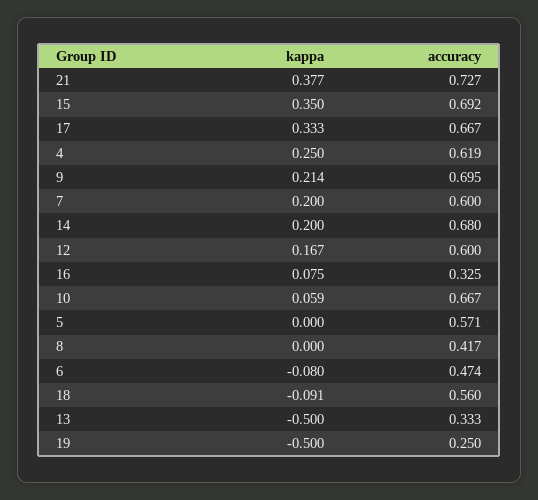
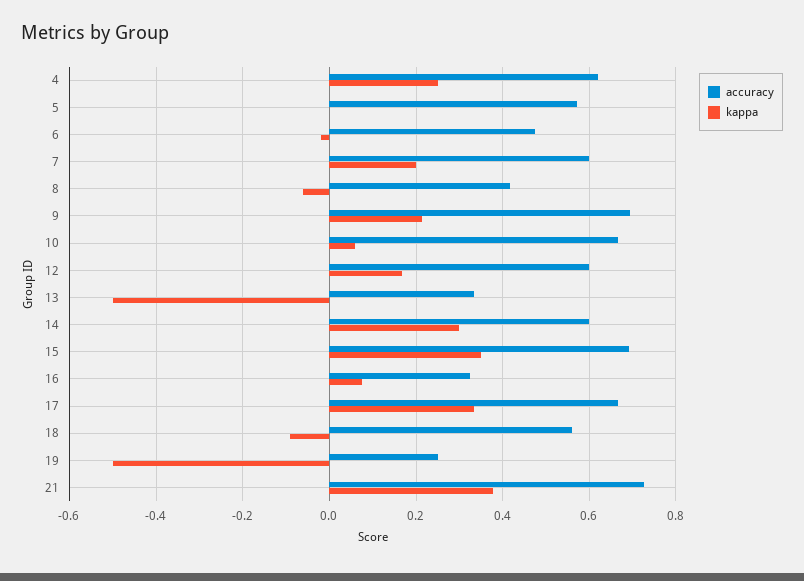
kappa, 14: 0.2 -> 0.3
accuracy, 14: 0.68 -> 0.6
kappa, 8: 0 -> -0.06
kappa, 6: -0.08 -> -0.02

